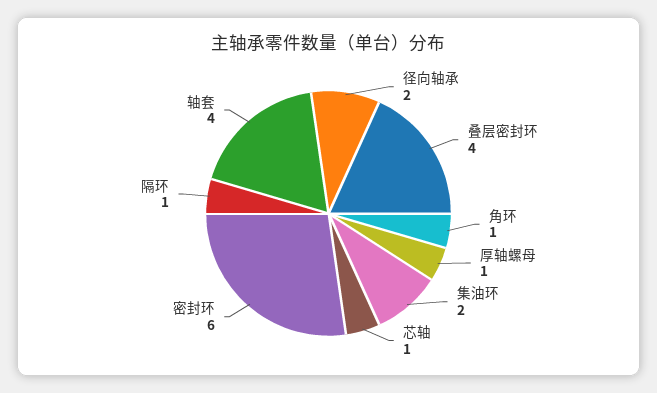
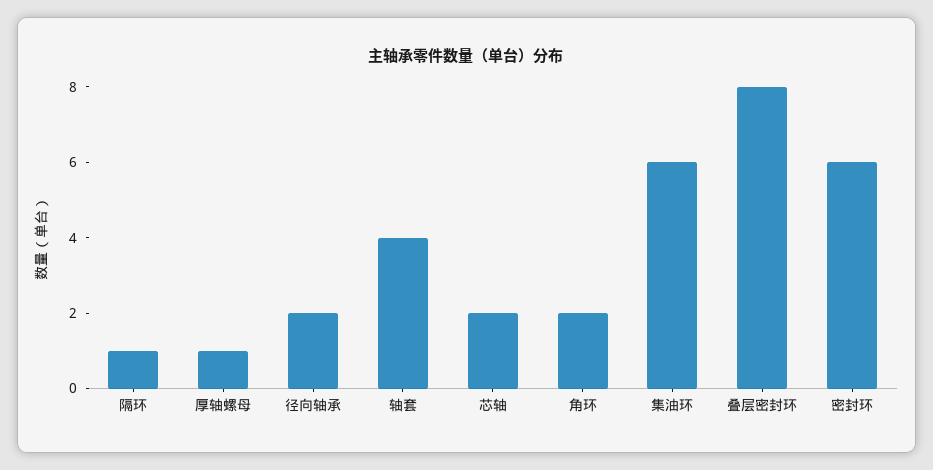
叠层密封环: 4 -> 8
角环: 1 -> 2
集油环: 2 -> 6
芯轴: 1 -> 2

